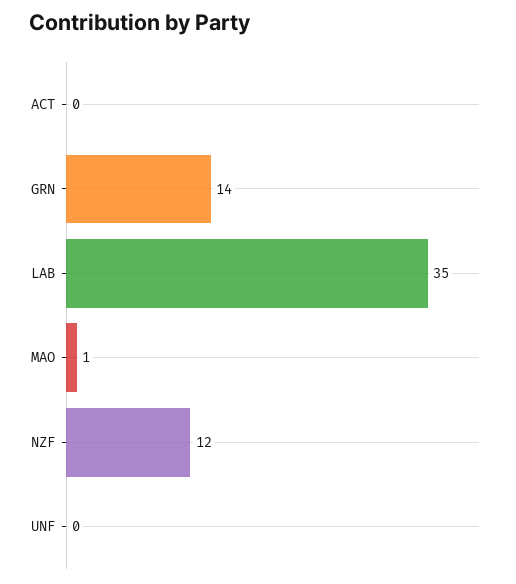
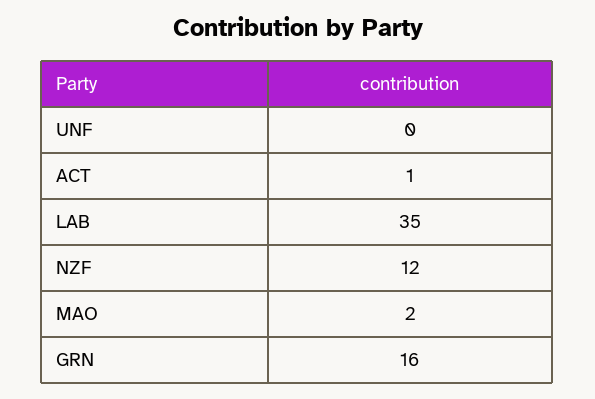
ACT: 0 -> 1
GRN: 14 -> 16
MAO: 1 -> 2

